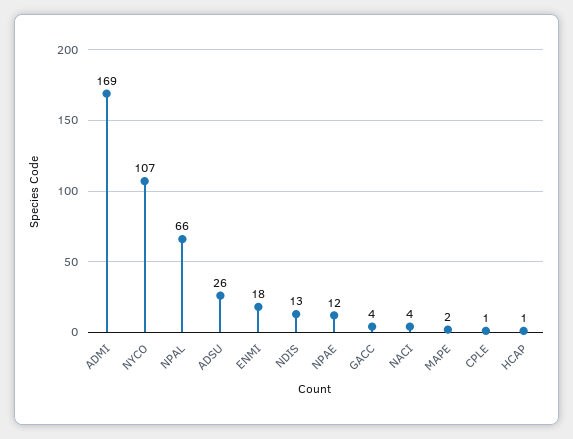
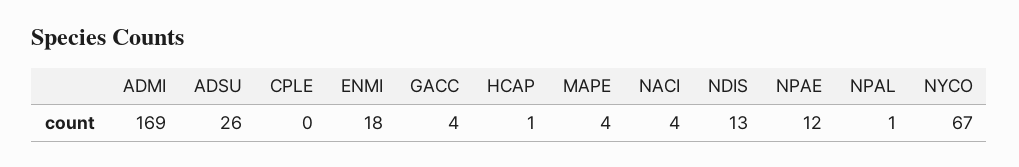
NYCO: 107 -> 67
NPAL: 66 -> 1
MAPE: 2 -> 4
CPLE: 1 -> 0

